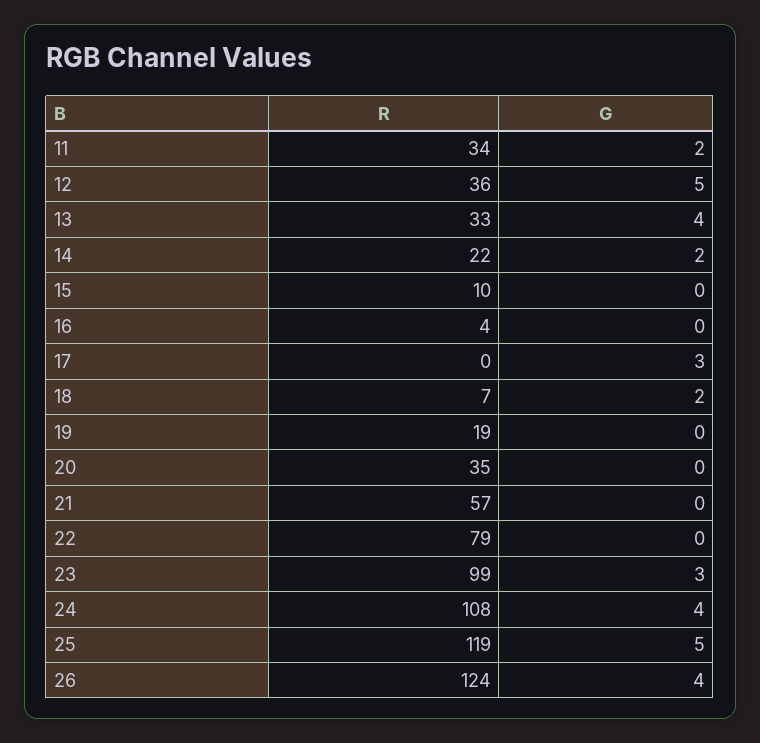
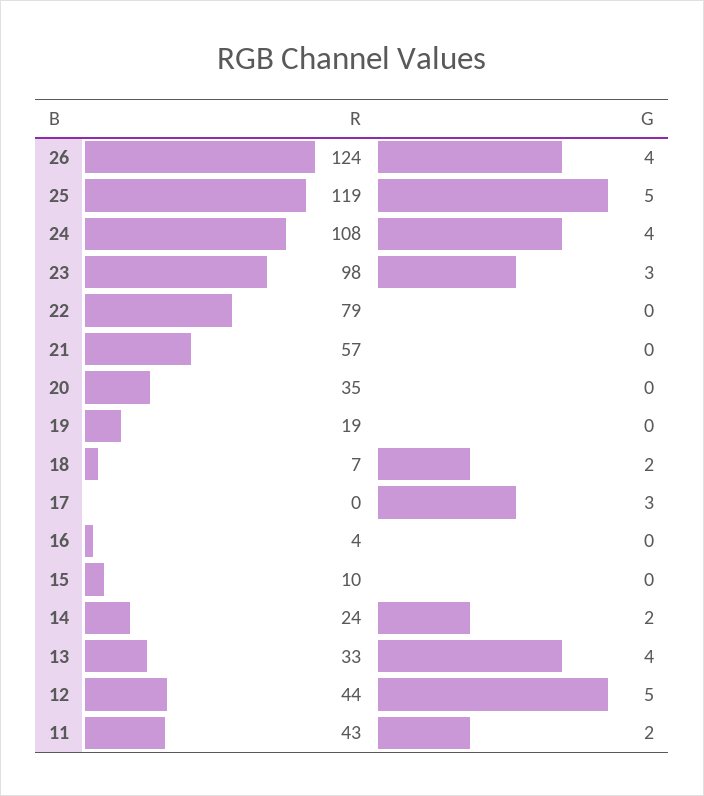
R, 11: 34 -> 43
R, 12: 36 -> 44
R, 14: 22 -> 24
R, 23: 99 -> 98

